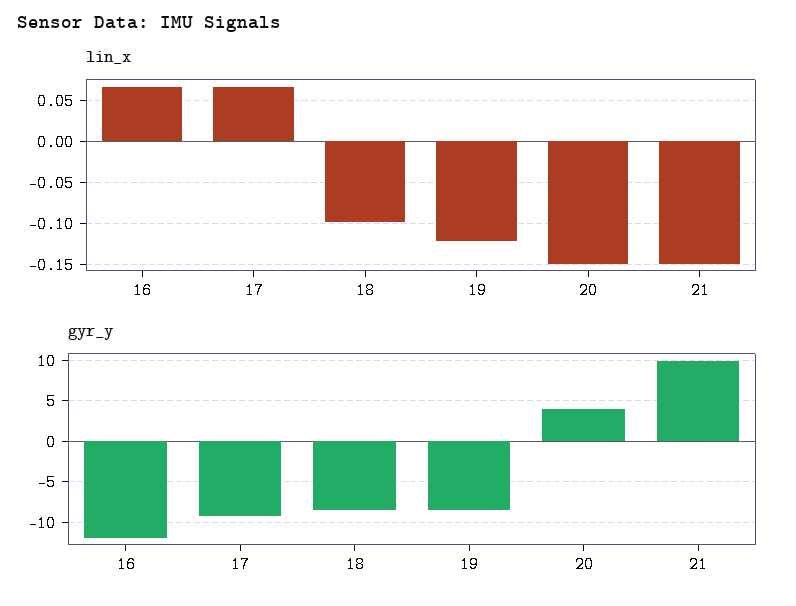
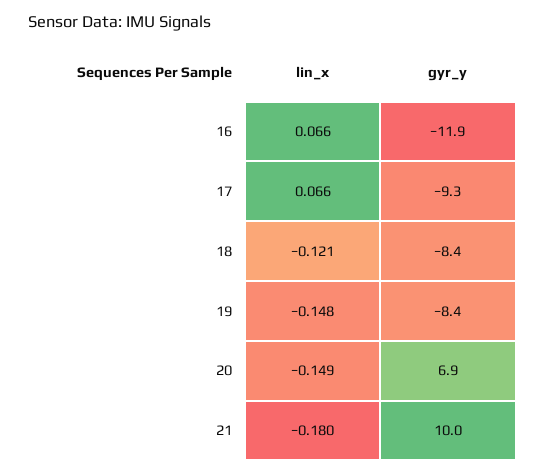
lin_x, 18: -0.1 -> -0.121
lin_x, 19: -0.12 -> -0.148
lin_x, 21: -0.15 -> -0.18
gyr_y, 20: 4 -> 6.9

